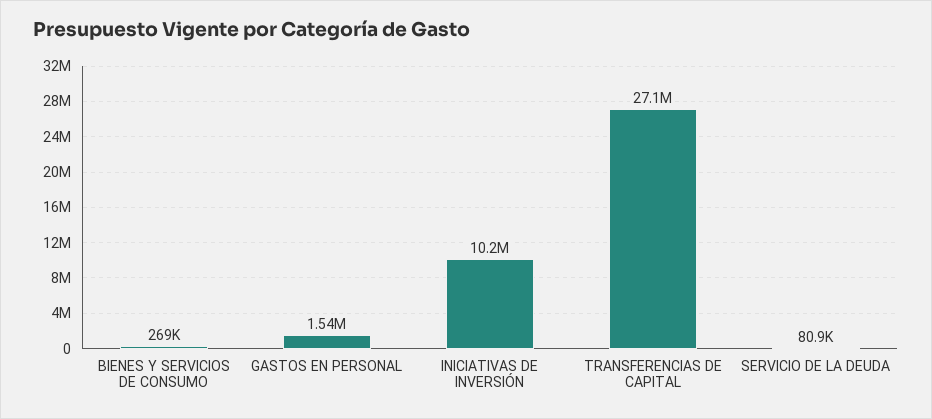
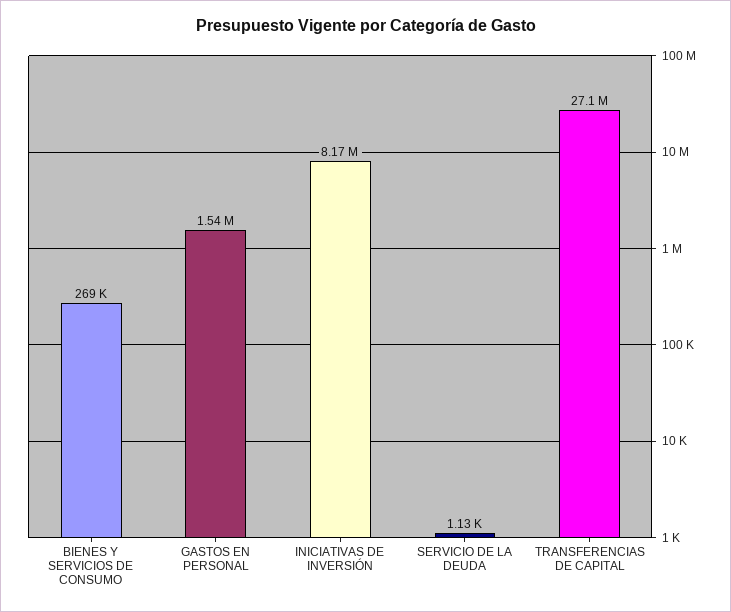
INICIATIVAS DE INVERSIÓN: 10200000 -> 8170000
SERVICIO DE LA DEUDA: 80900 -> 1130

